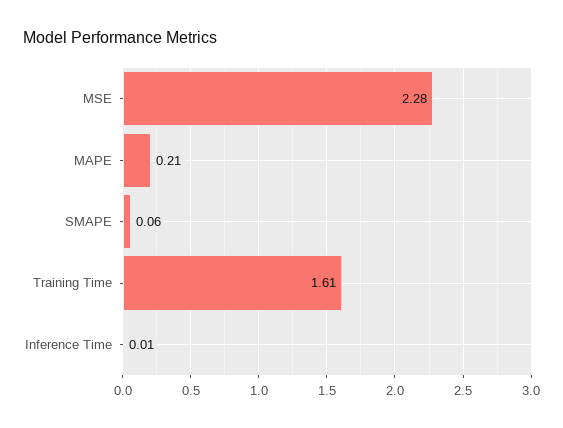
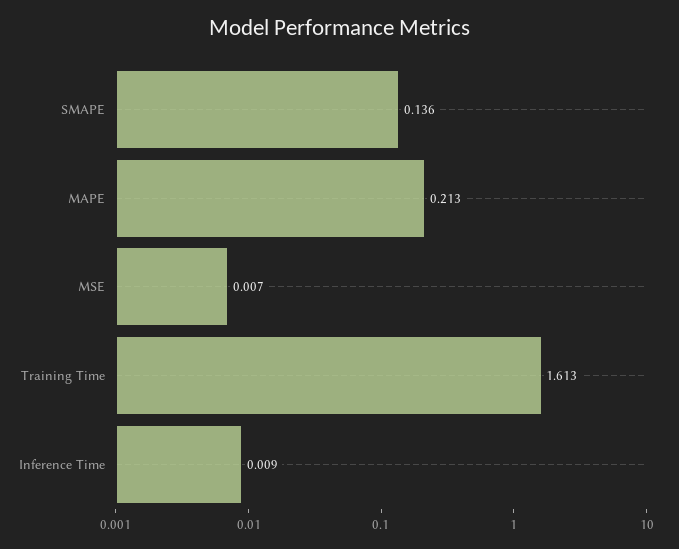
MSE: 2.28 -> 0.007
SMAPE: 0.06 -> 0.136

